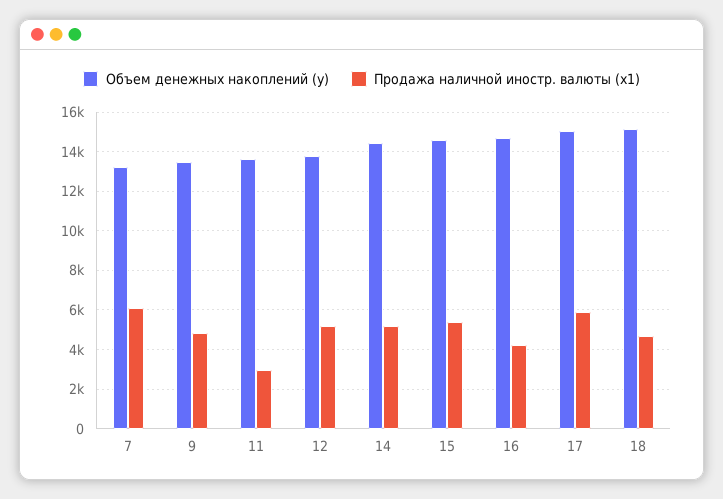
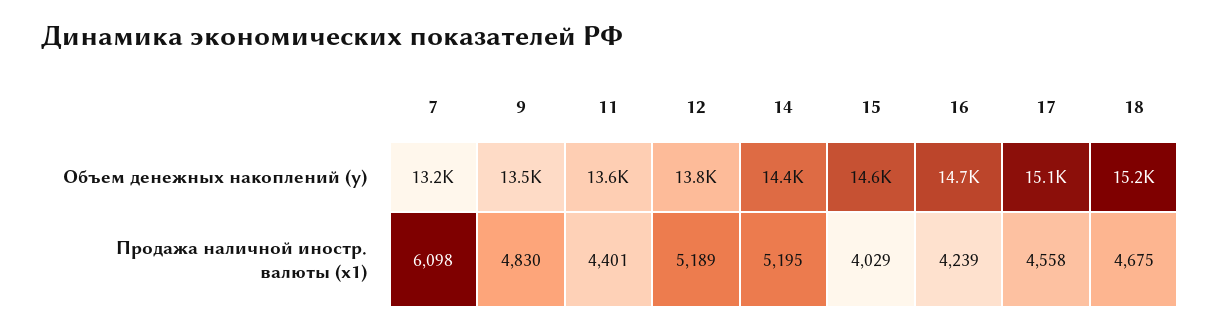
Продажа наличной иностр. валюты (x1), 11: 3000 -> 4401
Продажа наличной иностр. валюты (x1), 15: 5500 -> 4029
Продажа наличной иностр. валюты (x1), 17: 6000 -> 4558

